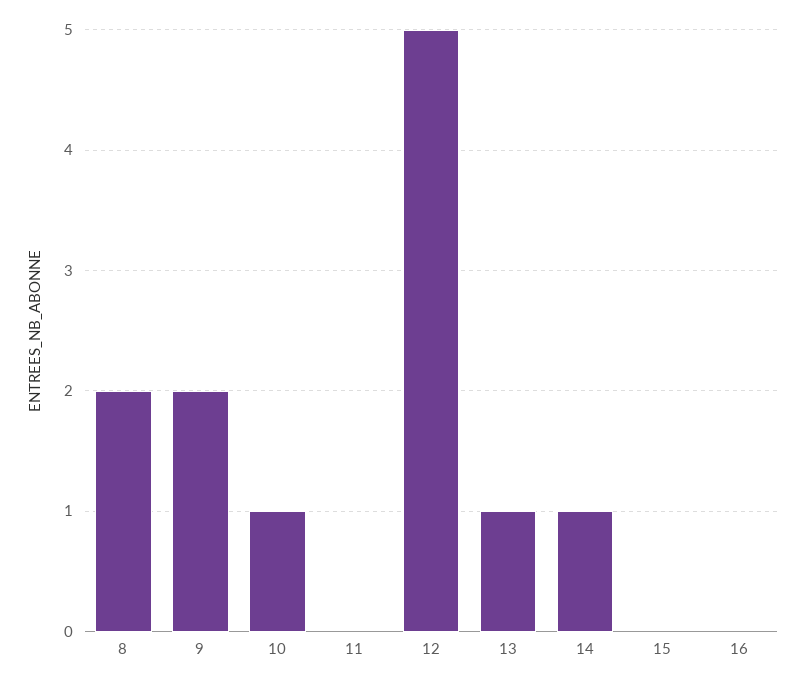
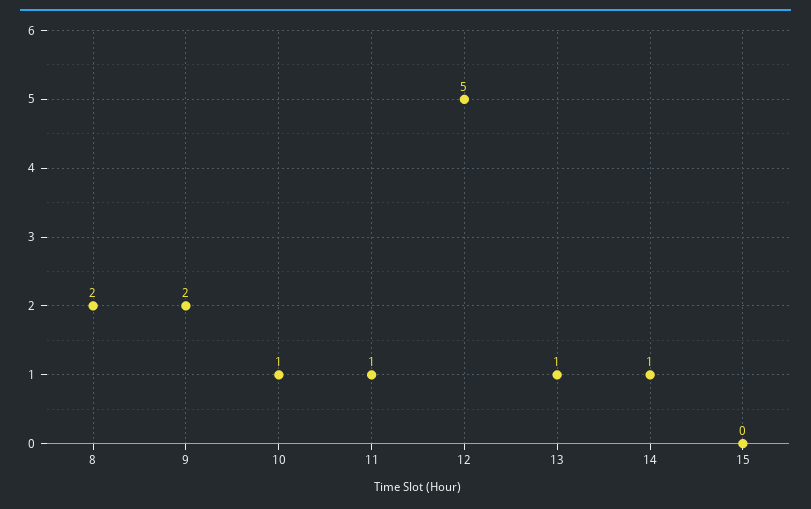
11: 0 -> 1
16: 0 -> none

